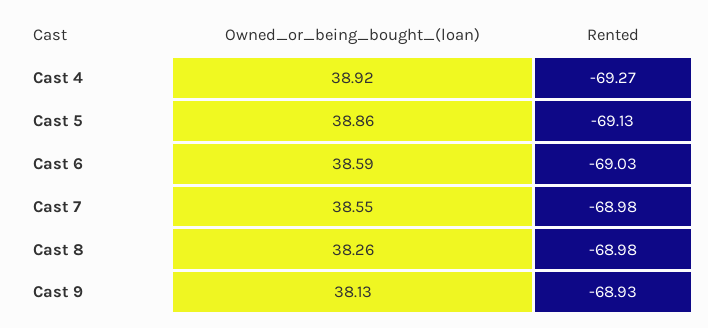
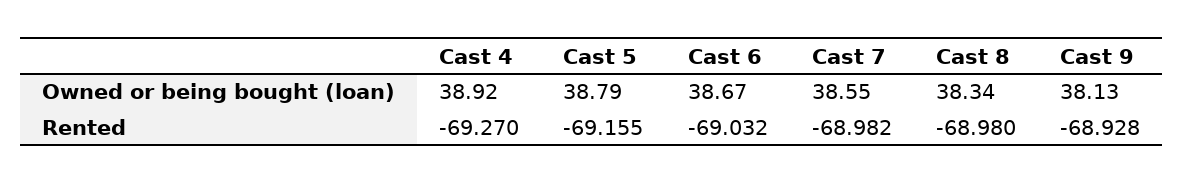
Owned_or_being_bought_(loan), Cast 5: 38.86 -> 38.79
Rented, Cast 5: -69.13 -> -69.155
Owned_or_being_bought_(loan), Cast 6: 38.59 -> 38.67
Owned_or_being_bought_(loan), Cast 8: 38.26 -> 38.34

